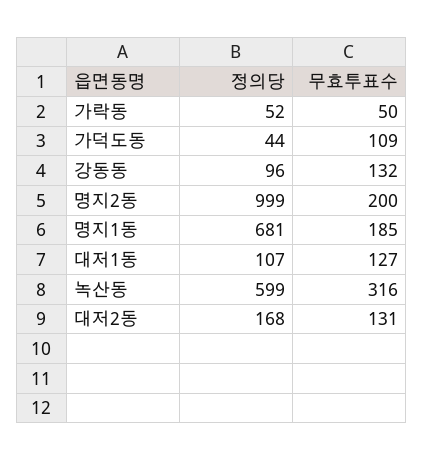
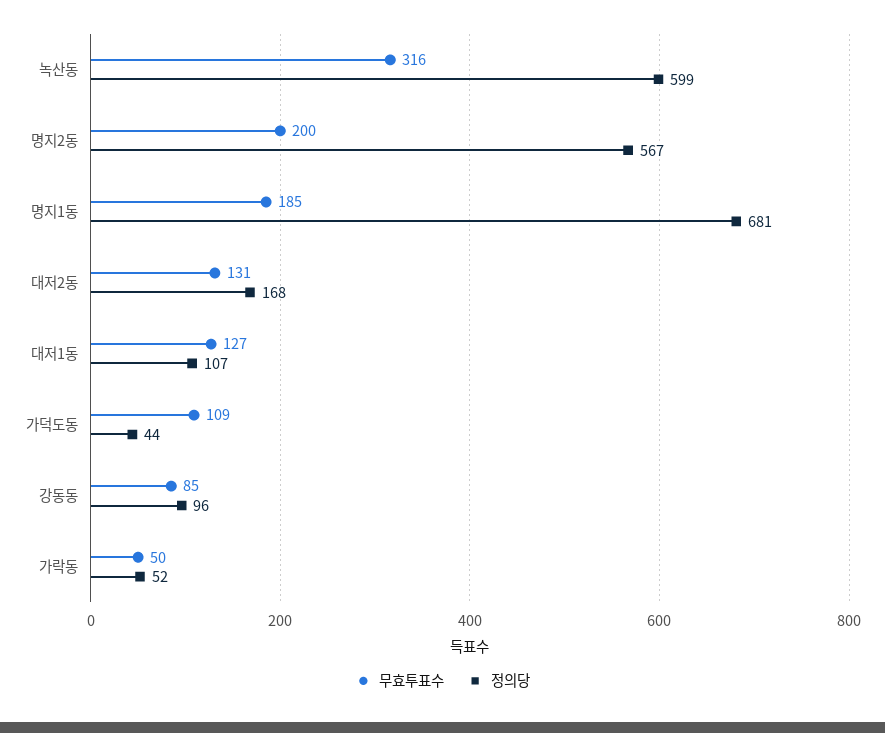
무효투표수, 강동동: 132 -> 85
정의당, 명지2동: 999 -> 567

